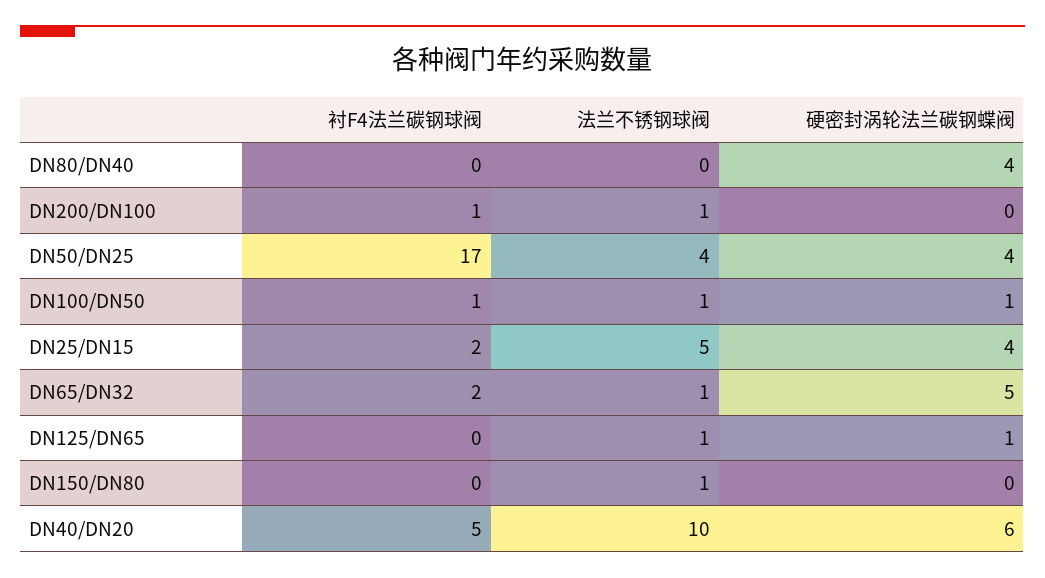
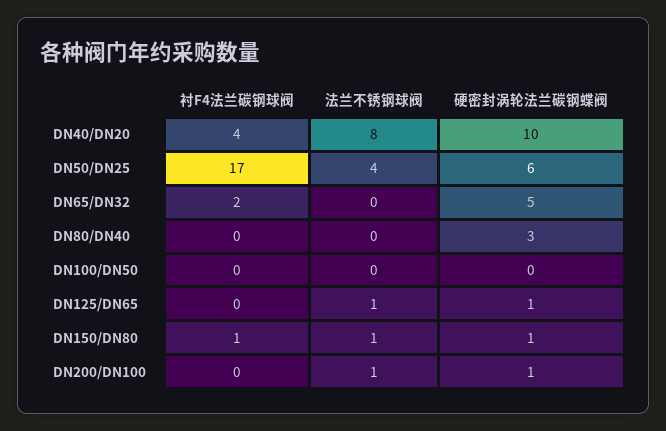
硬密封涡轮法兰碳钢蝶阀, DN80/DN40: 4 -> 3
衬F4法兰碳钢球阀, DN200/DN100: 1 -> 0
硬密封涡轮法兰碳钢蝶阀, DN200/DN100: 0 -> 1
硬密封涡轮法兰碳钢蝶阀, DN50/DN25: 4 -> 6
衬F4法兰碳钢球阀, DN100/DN50: 1 -> 0
法兰不锈钢球阀, DN100/DN50: 1 -> 0
硬密封涡轮法兰碳钢蝶阀, DN100/DN50: 1 -> 0
衬F4法兰碳钢球阀, DN25/DN15: 2 -> none
法兰不锈钢球阀, DN25/DN15: 5 -> none
硬密封涡轮法兰碳钢蝶阀, DN25/DN15: 4 -> none
法兰不锈钢球阀, DN65/DN32: 1 -> 0
衬F4法兰碳钢球阀, DN150/DN80: 0 -> 1
硬密封涡轮法兰碳钢蝶阀, DN150/DN80: 0 -> 1
衬F4法兰碳钢球阀, DN40/DN20: 5 -> 4
法兰不锈钢球阀, DN40/DN20: 10 -> 8
硬密封涡轮法兰碳钢蝶阀, DN40/DN20: 6 -> 10

